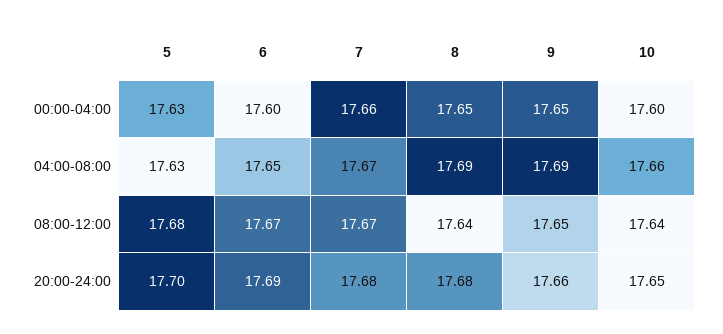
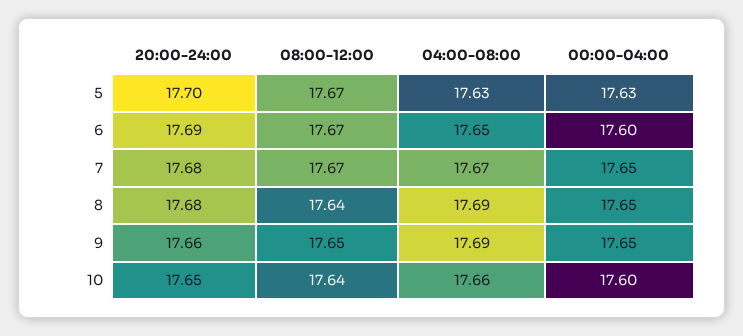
7, 00:00-04:00: 17.66 -> 17.65
5, 08:00-12:00: 17.68 -> 17.67

